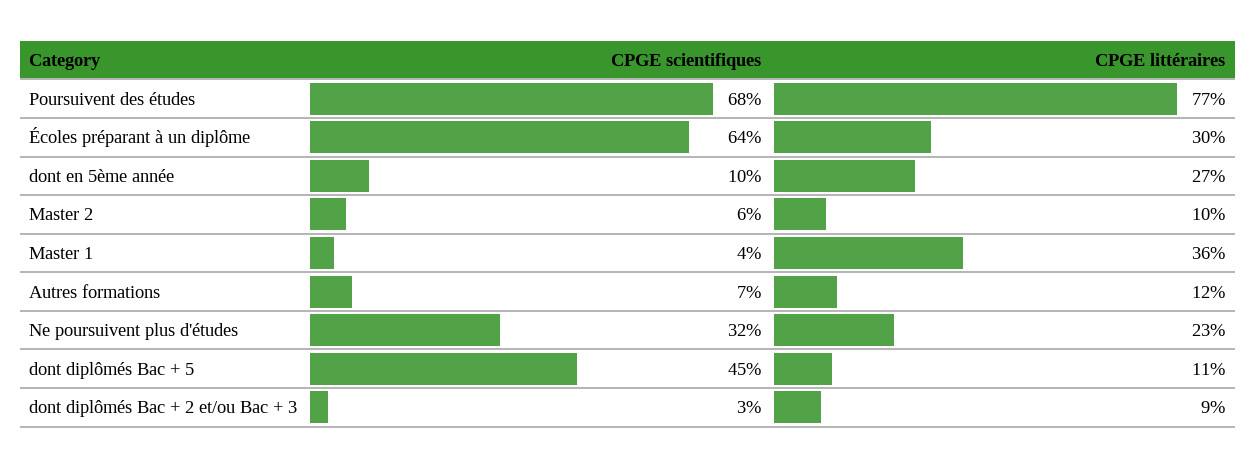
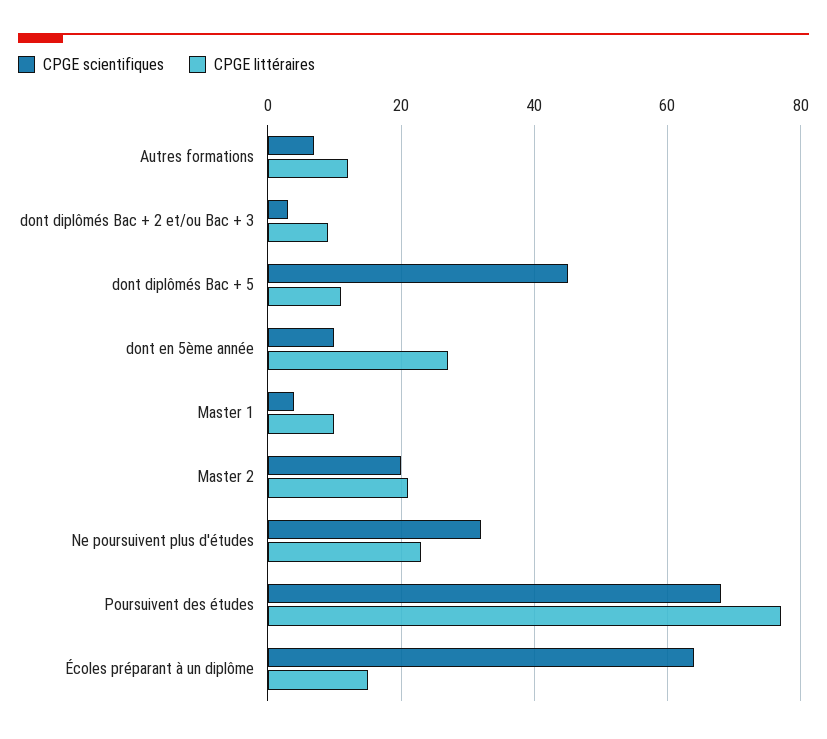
CPGE littéraires, Écoles préparant à un diplôme: 30 -> 15
CPGE scientifiques, Master 2: 6 -> 20
CPGE littéraires, Master 2: 10 -> 20
CPGE littéraires, Master 1: 36 -> 10

